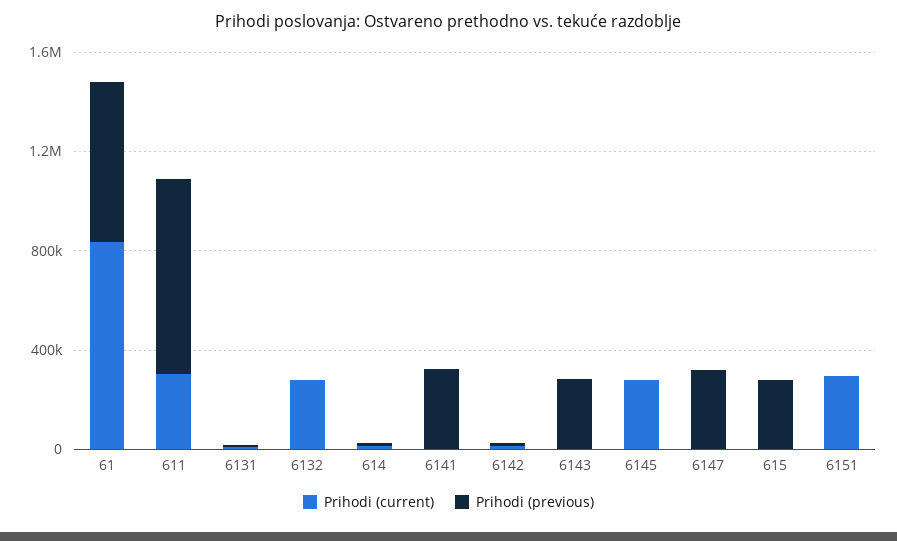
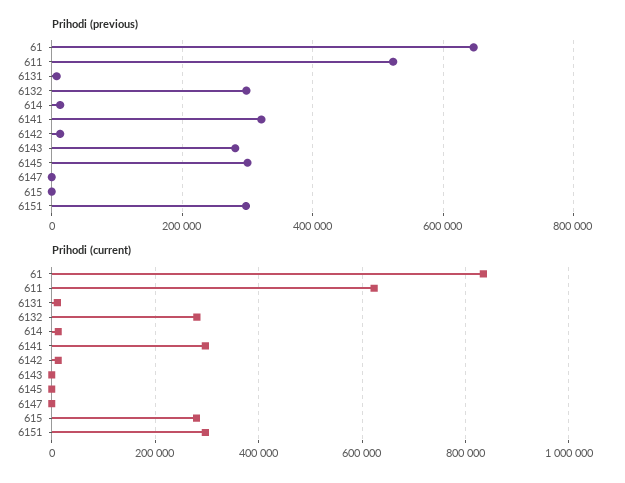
Prihodi (current), 611: 300000 -> 620000
Prihodi (previous), 611: 800000 -> 520000
Prihodi (previous), 6132: 0 -> 300000
Prihodi (current), 6141: 0 -> 300000
Prihodi (current), 6145: 300000 -> 0
Prihodi (previous), 6145: 0 -> 300000
Prihodi (previous), 6147: 300000 -> 0
Prihodi (current), 615: 0 -> 280000
Prihodi (previous), 615: 300000 -> 0
Prihodi (previous), 6151: 0 -> 300000

